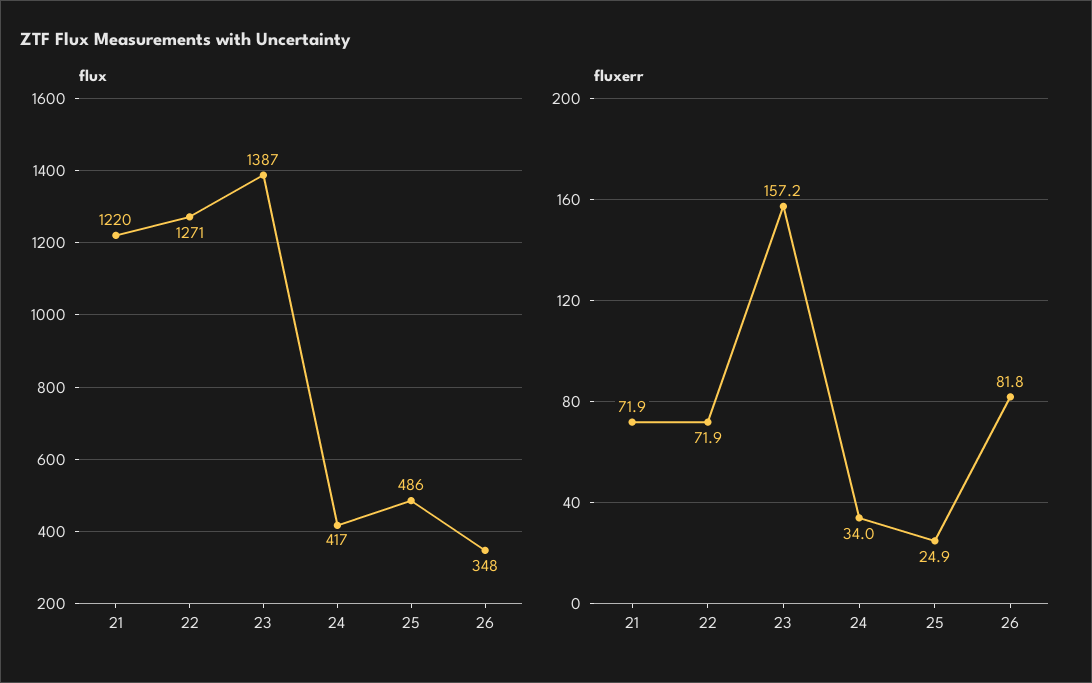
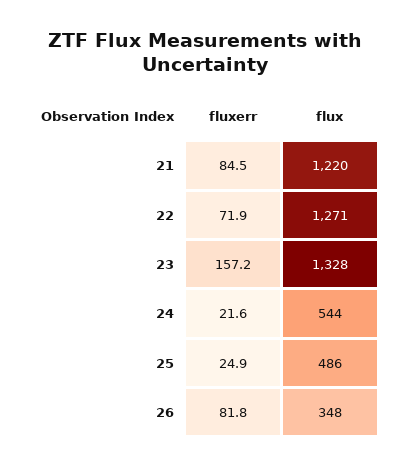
flux, 23: 1387 -> 1328
flux, 24: 417 -> 544
fluxerr, 21: 71.9 -> 84.5
fluxerr, 24: 34 -> 21.6

